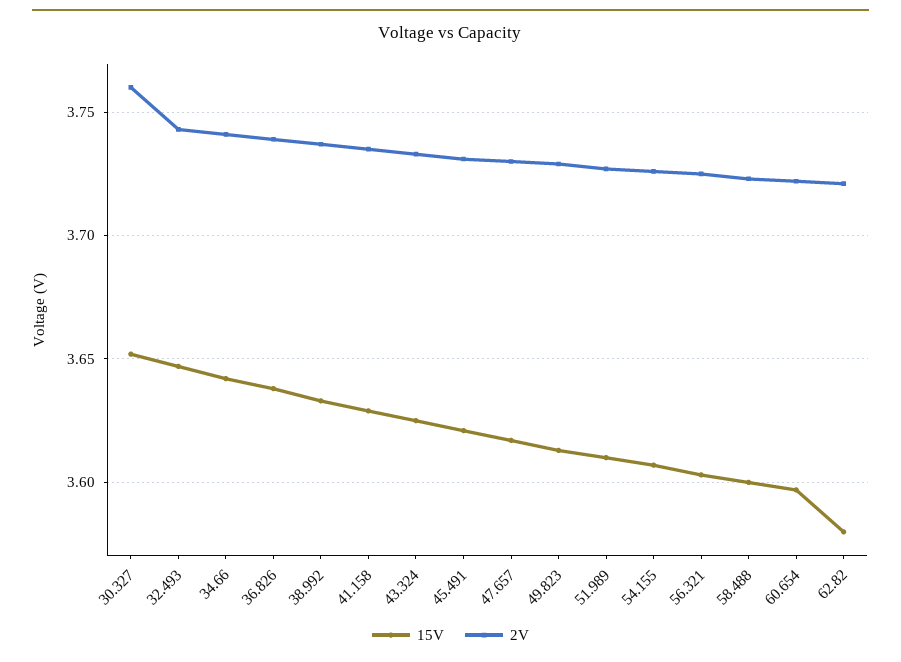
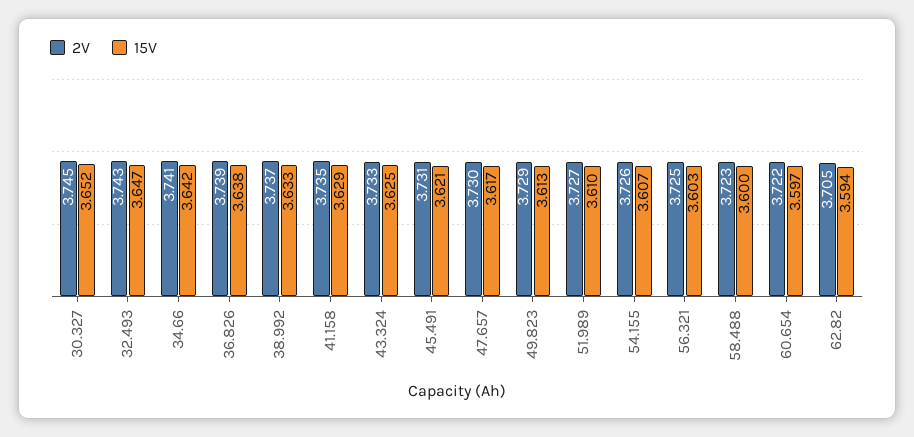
2V, 30.327: 3.76 -> 3.745
15V, 62.82: 3.58 -> 3.594
2V, 62.82: 3.72 -> 3.705

